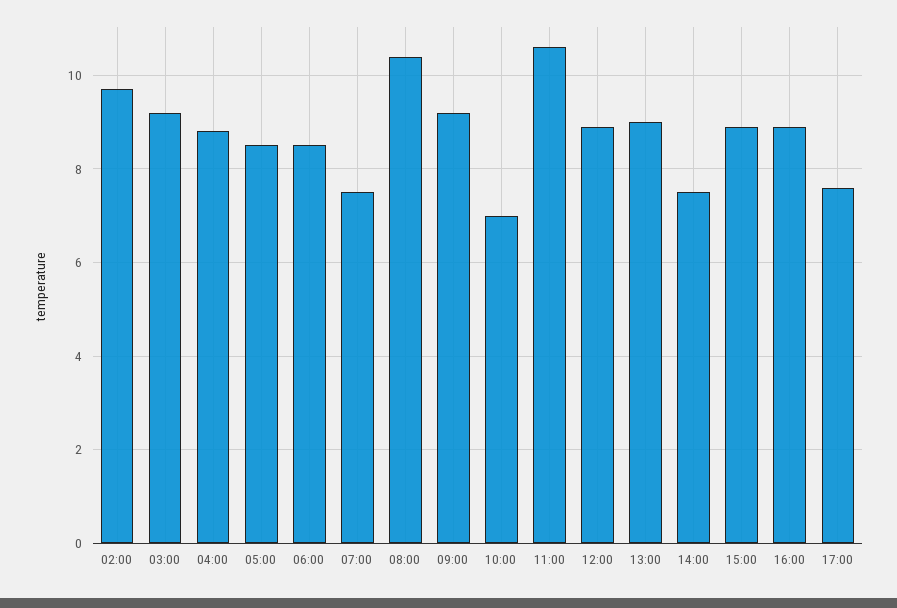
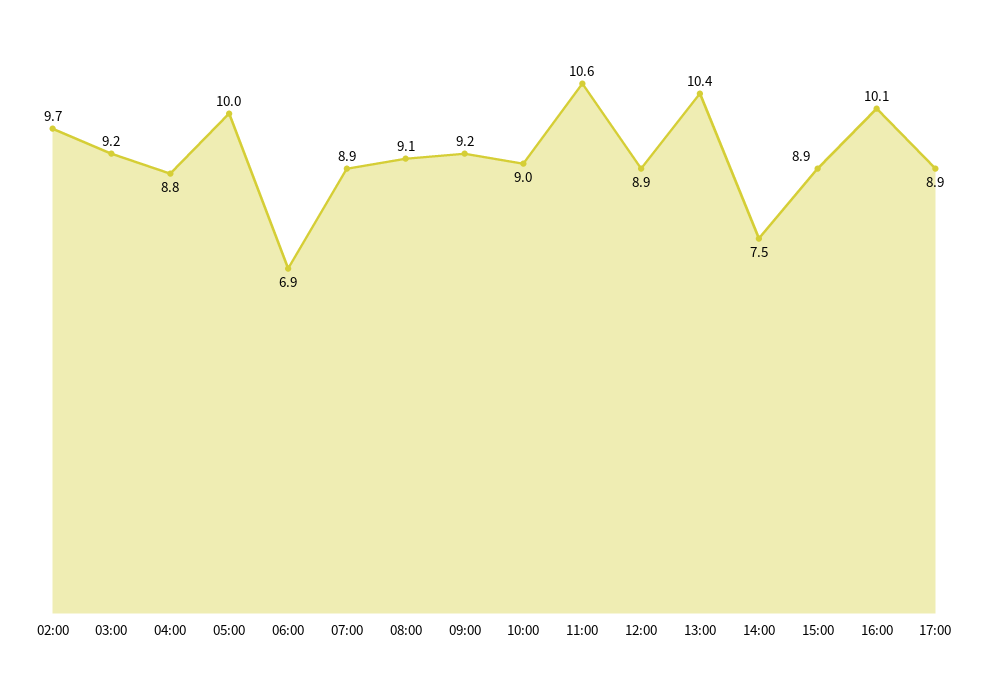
05:00: 8.5 -> 10
06:00: 8.5 -> 6.9
07:00: 7.5 -> 8.9
08:00: 10.5 -> 9.1
10:00: 7 -> 9
13:00: 9 -> 10.4
16:00: 9 -> 10.1
17:00: 7.5 -> 8.9

